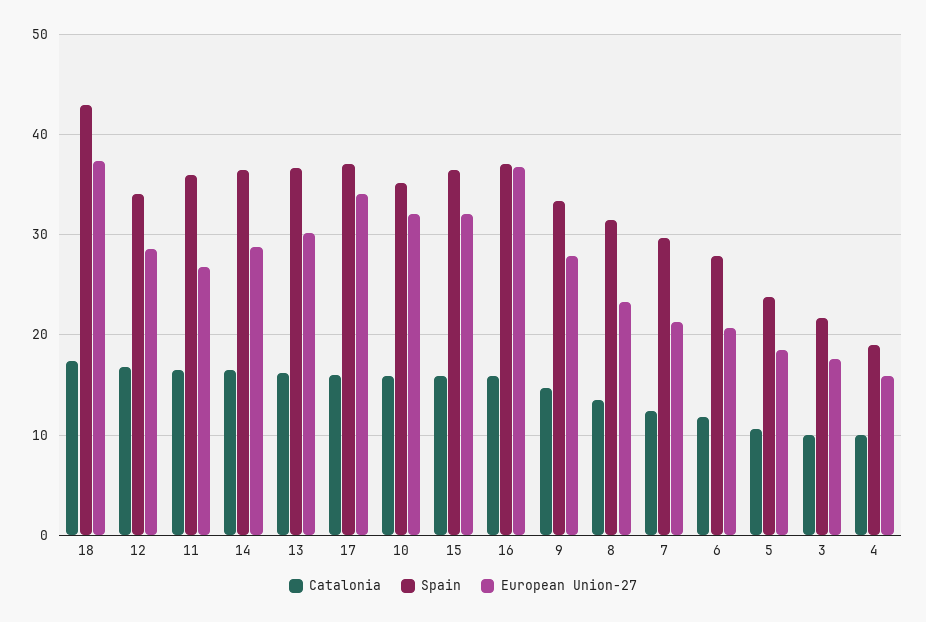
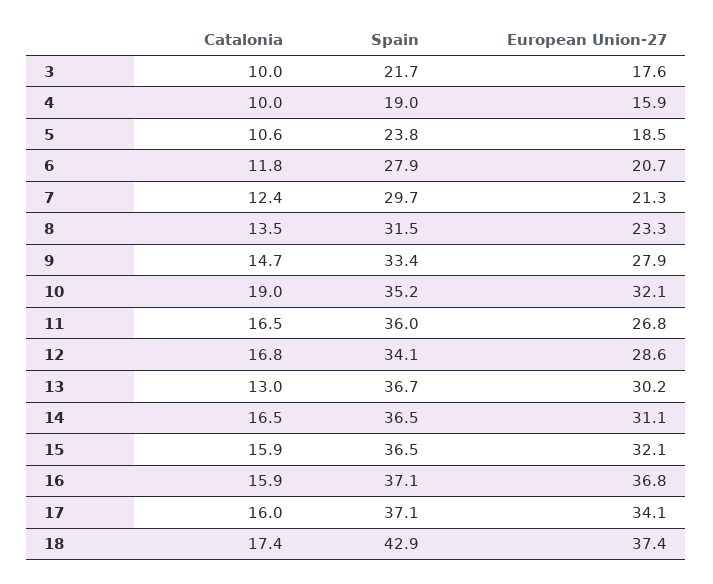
European Union-27, 14: 29 -> 31.1
Catalonia, 13: 16 -> 13
Catalonia, 10: 16 -> 19

